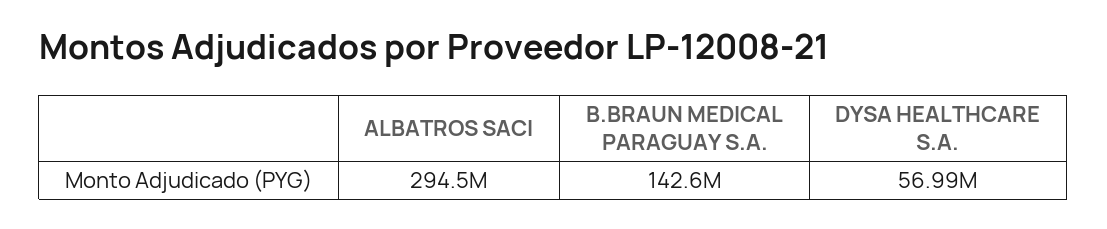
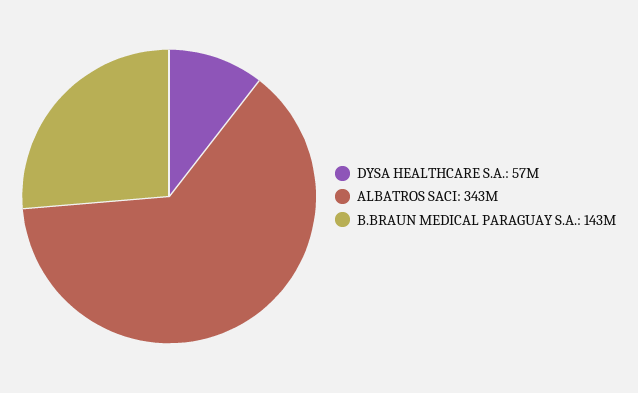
ALBATROS SACI: 294500000 -> 343000000

